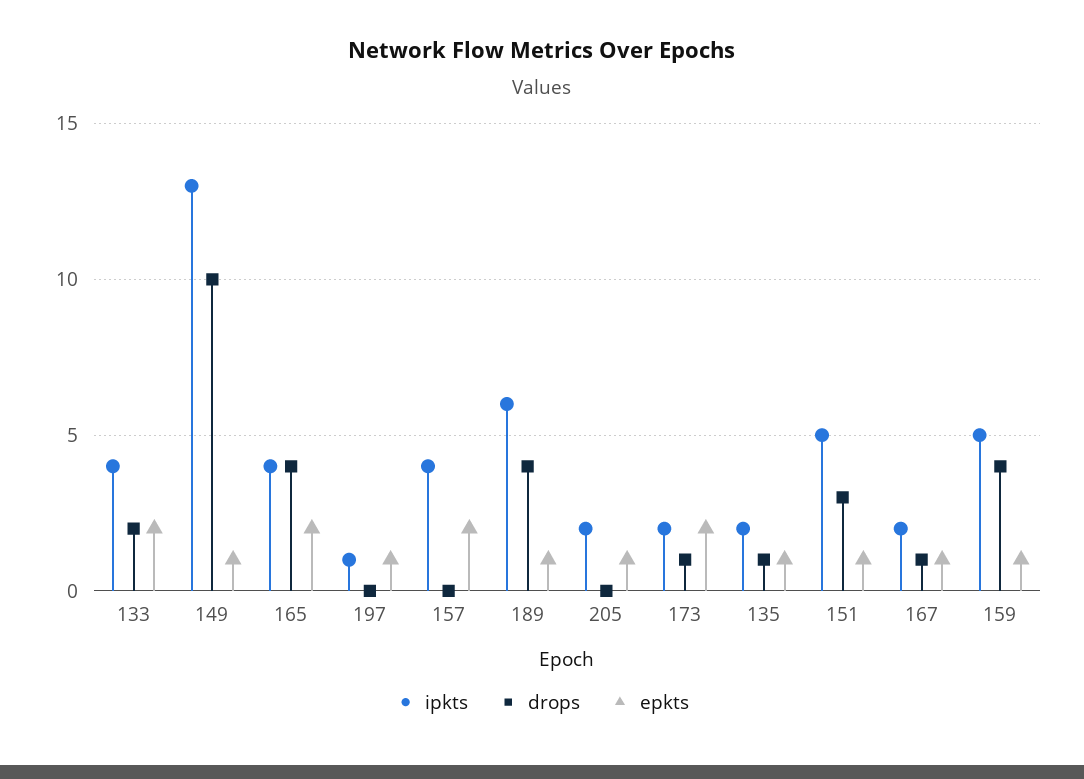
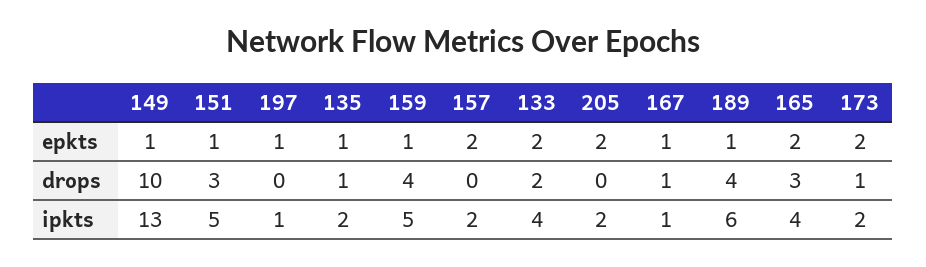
drops, 165: 4 -> 3
ipkts, 157: 4 -> 2
epkts, 205: 1 -> 2
ipkts, 167: 2 -> 1

